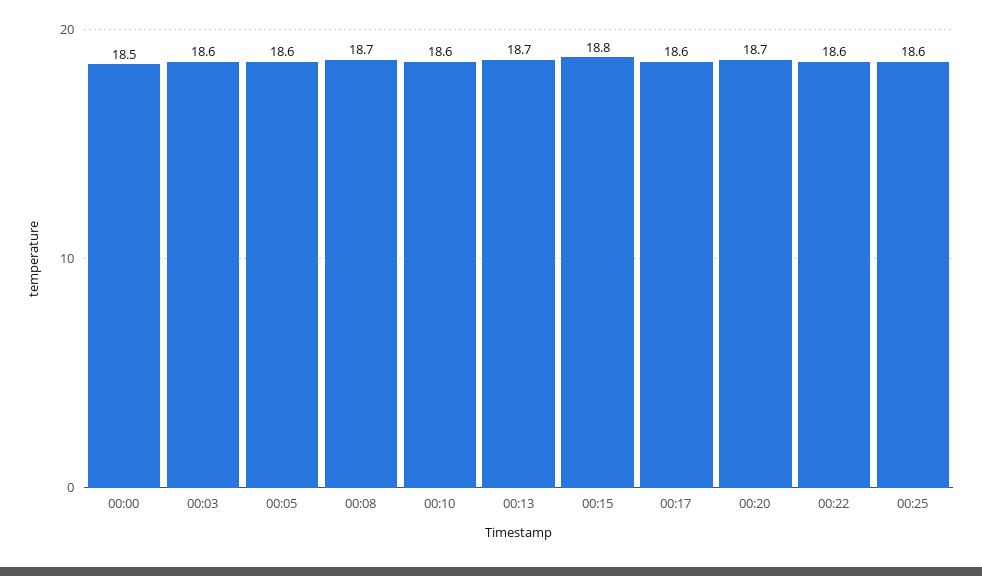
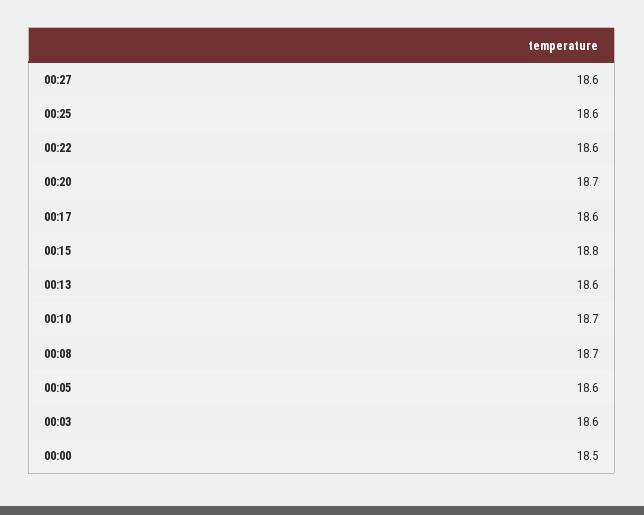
00:10: 18.6 -> 18.7
00:13: 18.7 -> 18.6
00:27: none -> 18.6

